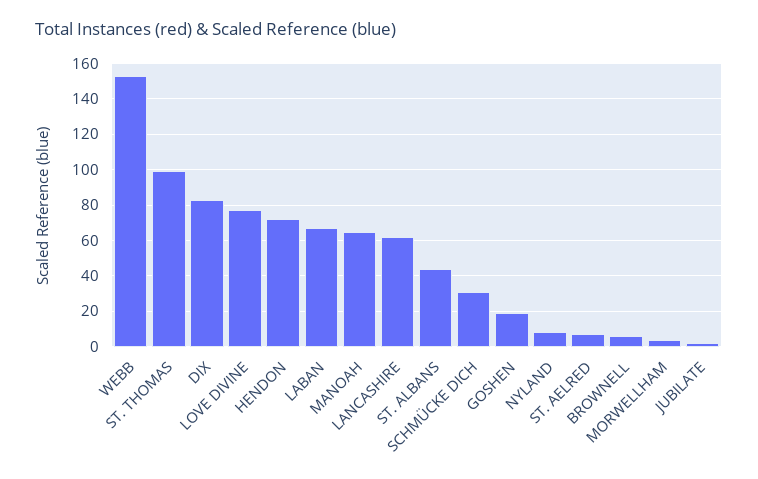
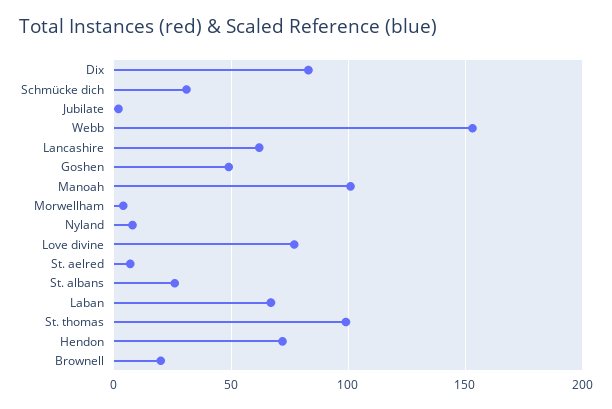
MANOAH: 65 -> 100
ST. ALBANS: 45 -> 25
GOSHEN: 20 -> 50
BROWNELL: 5 -> 20

